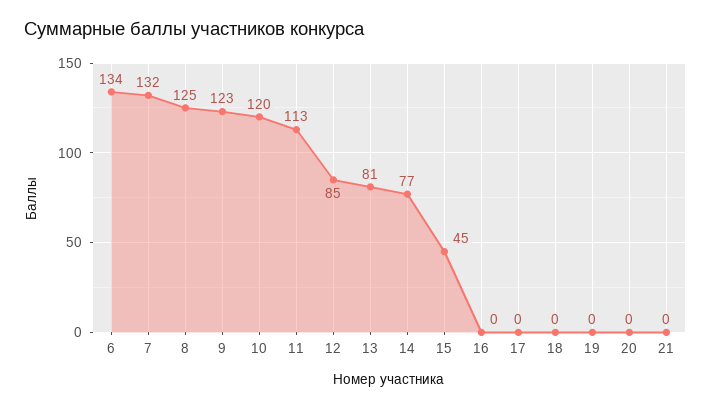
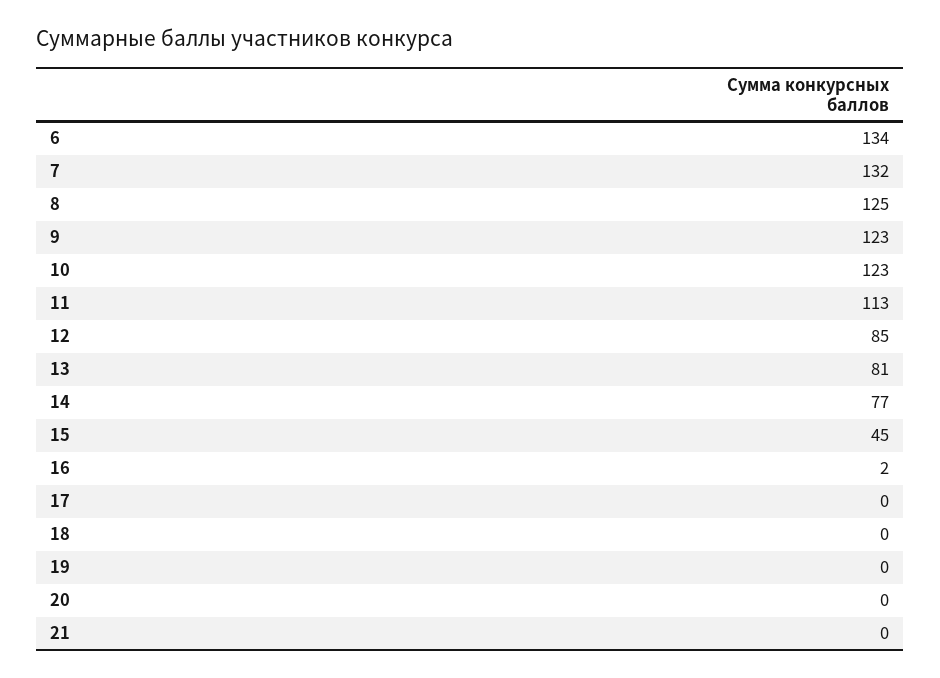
10: 120 -> 123
16: 0 -> 2

